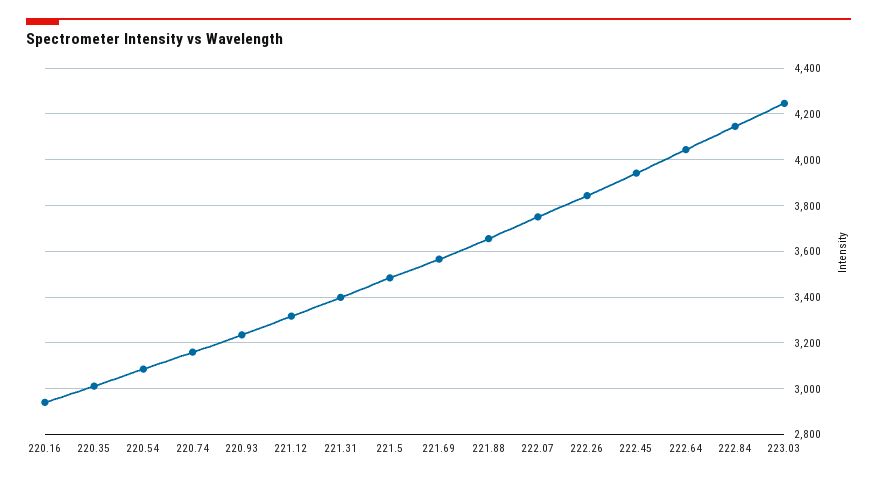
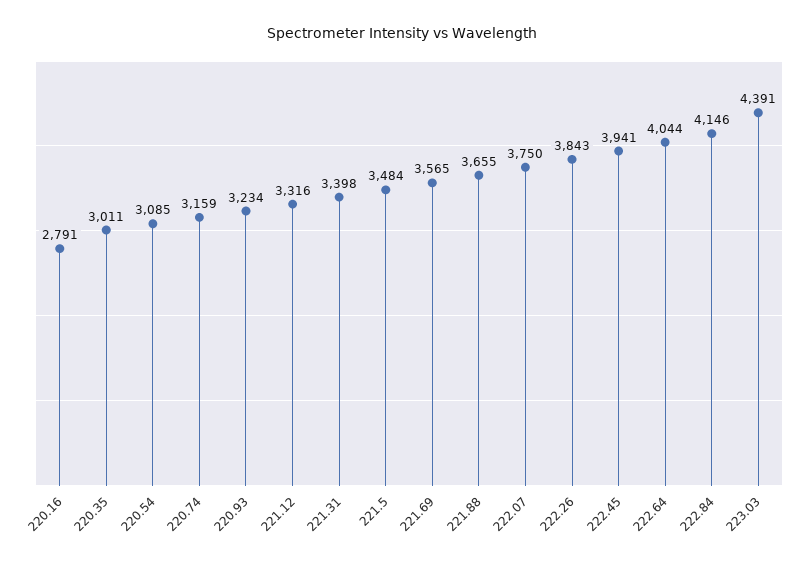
220.16: 2950 -> 2791
223.03: 4250 -> 4391

